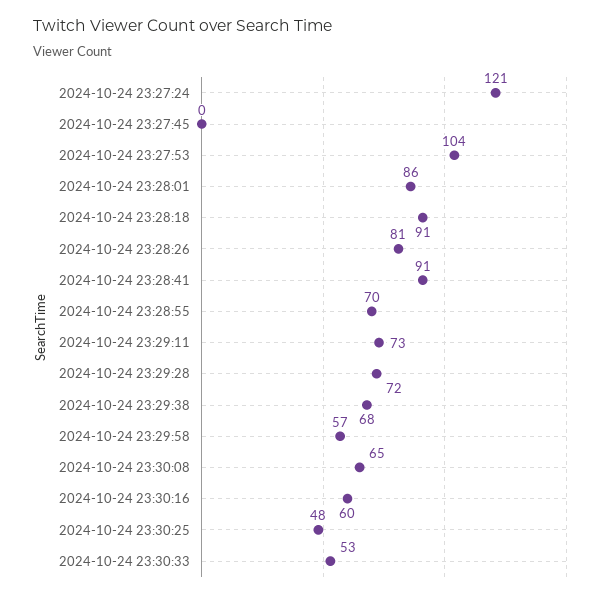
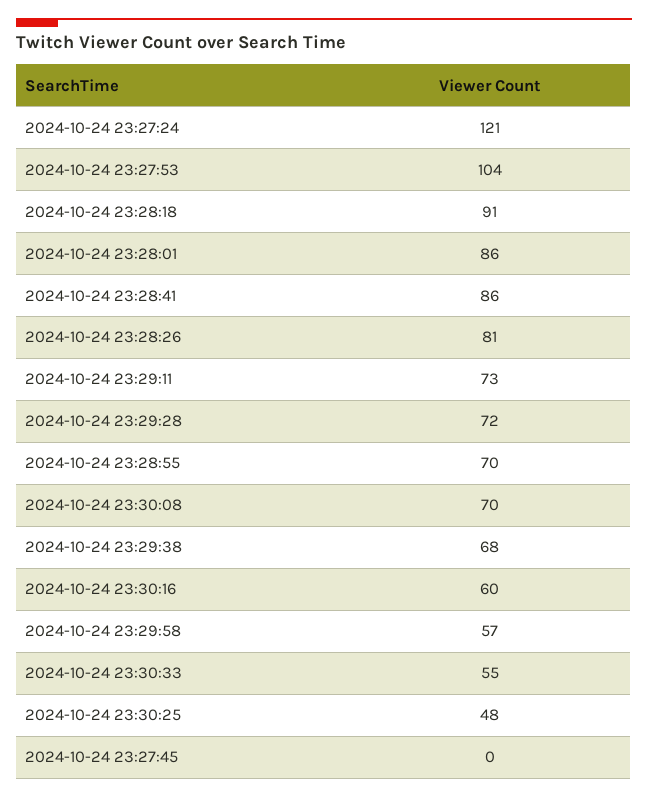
2024-10-24 23:28:41: 91 -> 86
2024-10-24 23:30:08: 65 -> 70
2024-10-24 23:30:33: 53 -> 55

